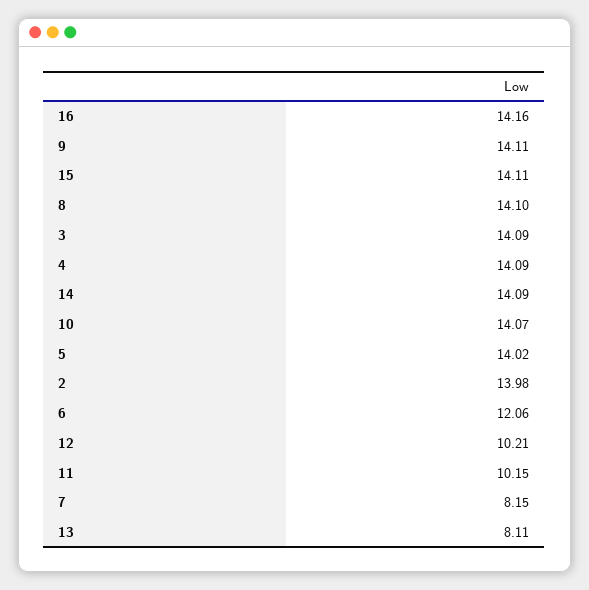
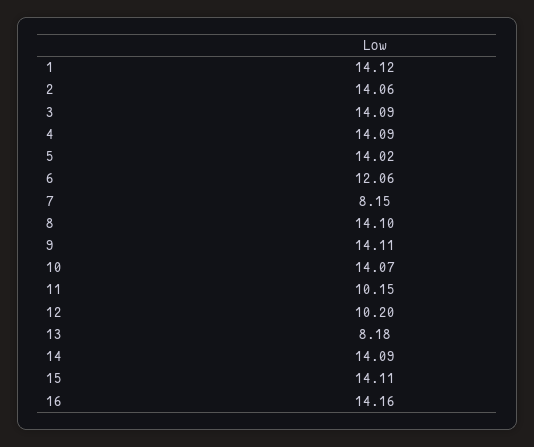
2: 13.98 -> 14.06
12: 10.21 -> 10.2
13: 8.11 -> 8.18
1: none -> 14.12

